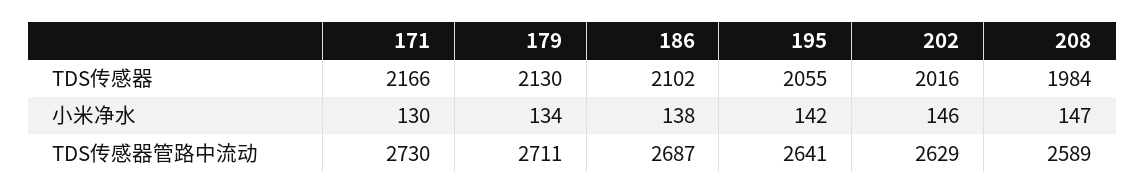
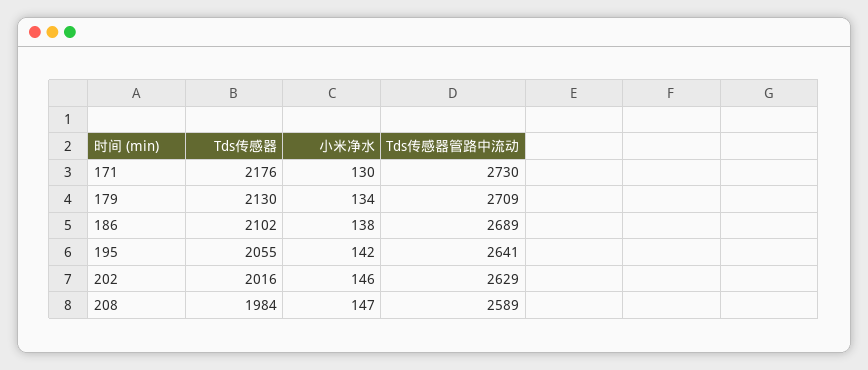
171, TDS传感器: 2166 -> 2176
179, TDS传感器管路中流动: 2711 -> 2709
186, TDS传感器管路中流动: 2687 -> 2689

